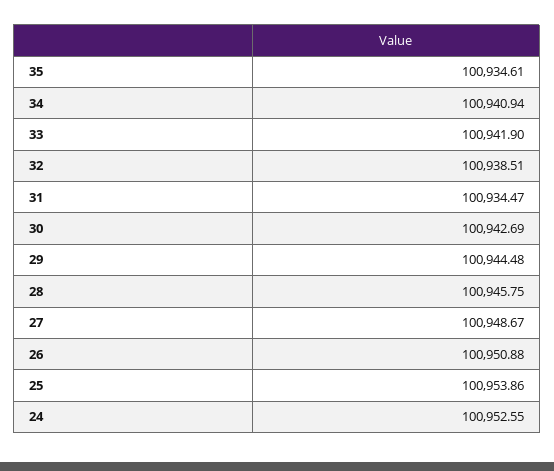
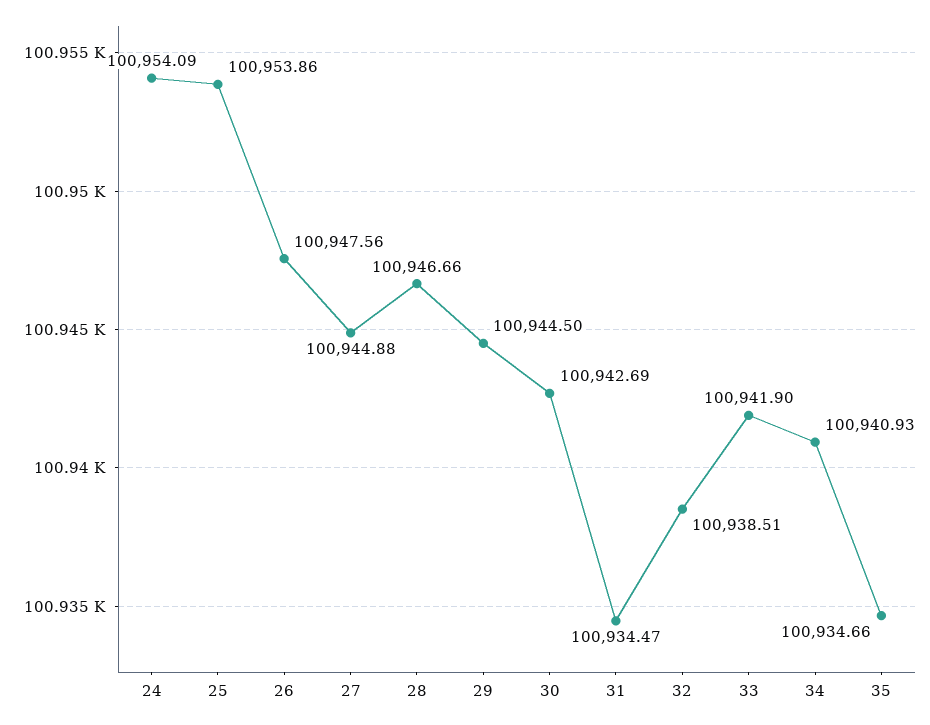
35: 100934.61 -> 100934.66
34: 100940.94 -> 100940.93
29: 100944.48 -> 100944.5
28: 100945.75 -> 100946.66
27: 100948.67 -> 100944.88
26: 100950.88 -> 100947.56
24: 100952.55 -> 100954.09

